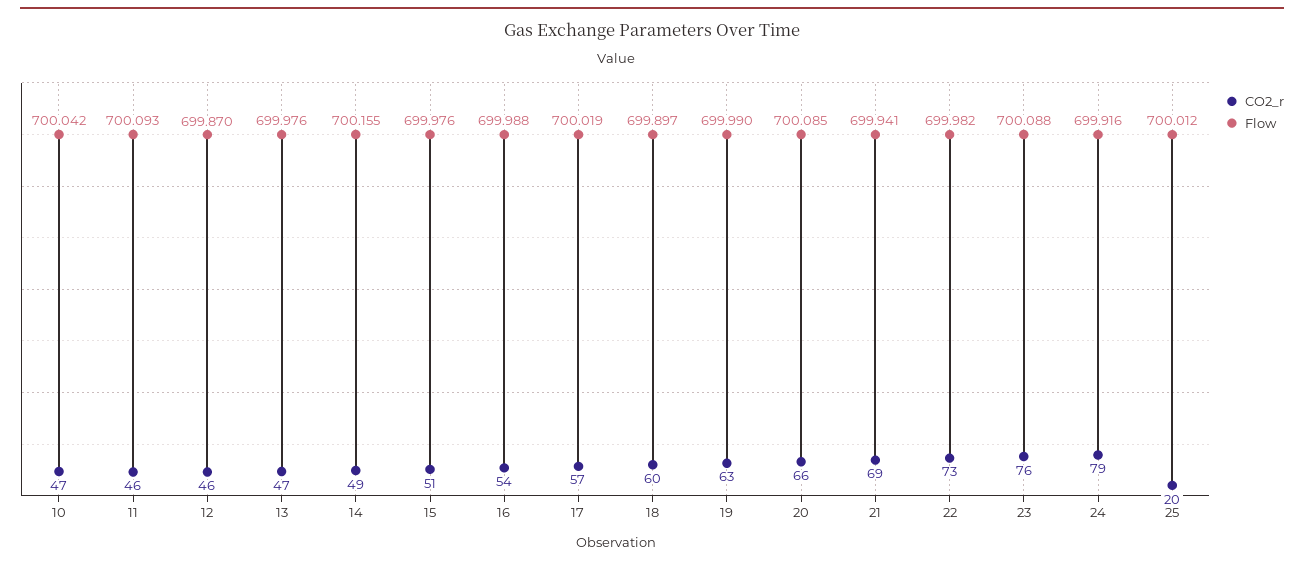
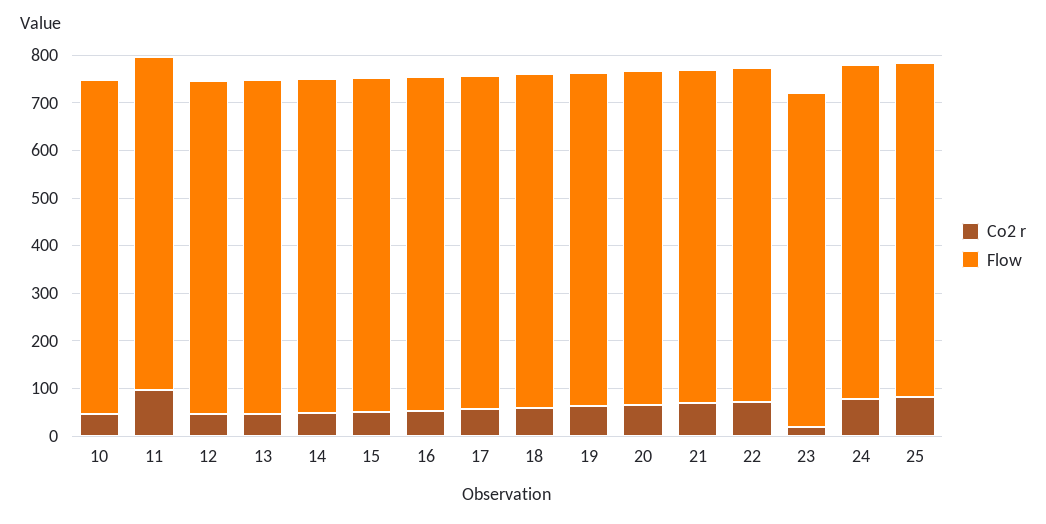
CO2_r, 11: 46 -> 100
CO2_r, 23: 76 -> 20
CO2_r, 25: 20 -> 80

